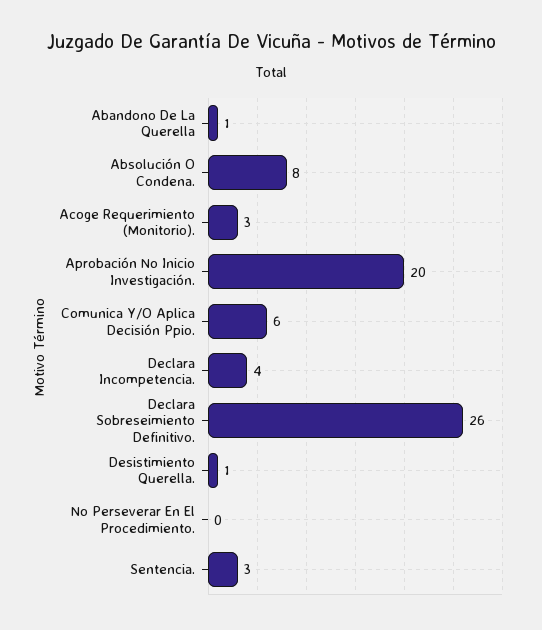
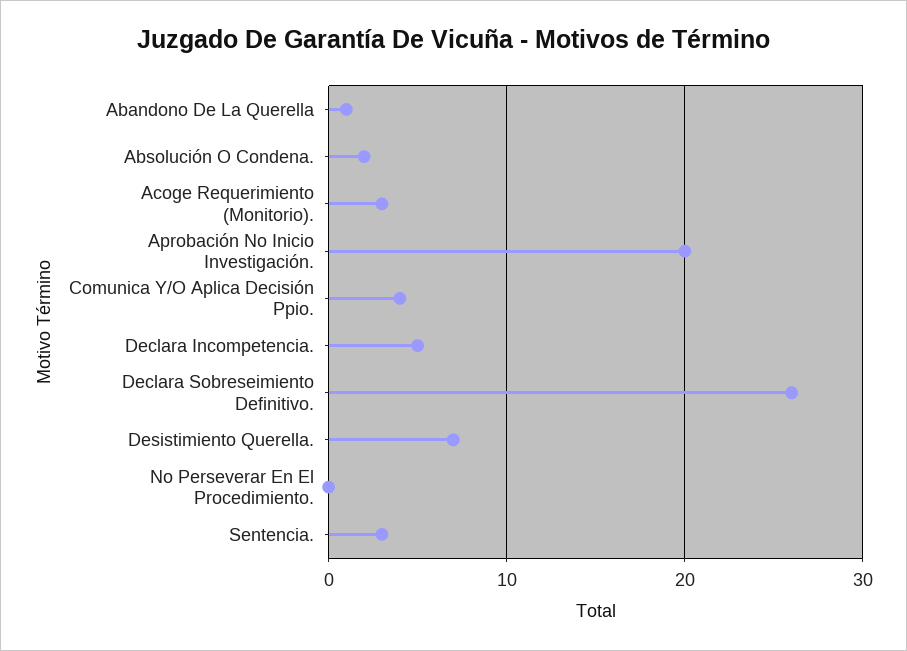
Absolución O Condena.: 8 -> 2
Comunica Y/O Aplica Decisión Ppio.: 6 -> 4
Declara Incompetencia.: 4 -> 5
Desistimiento Querella.: 1 -> 7

